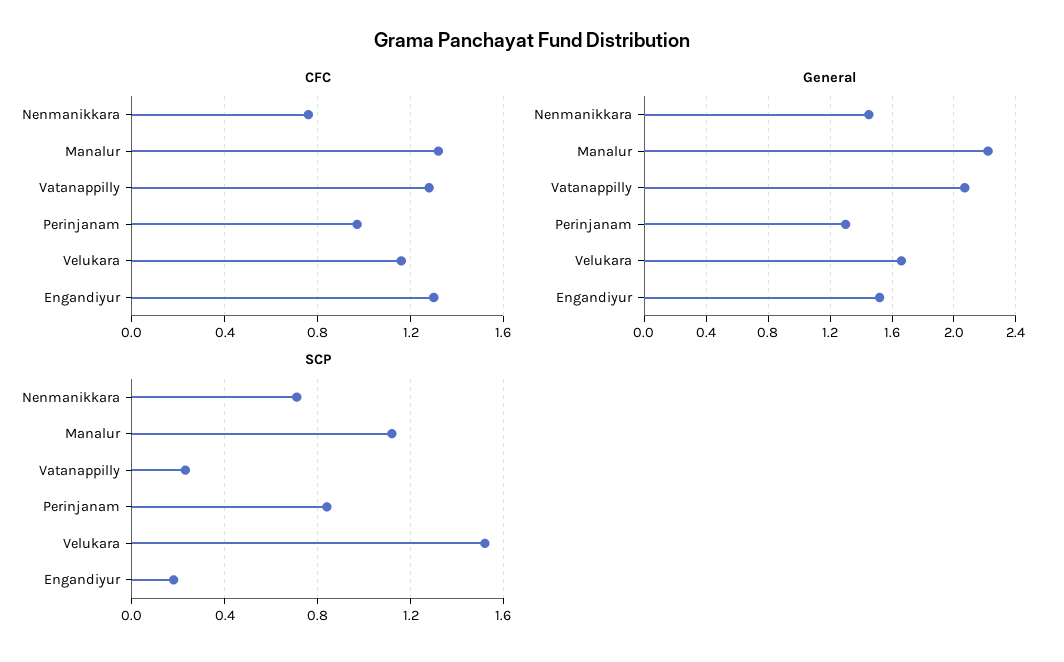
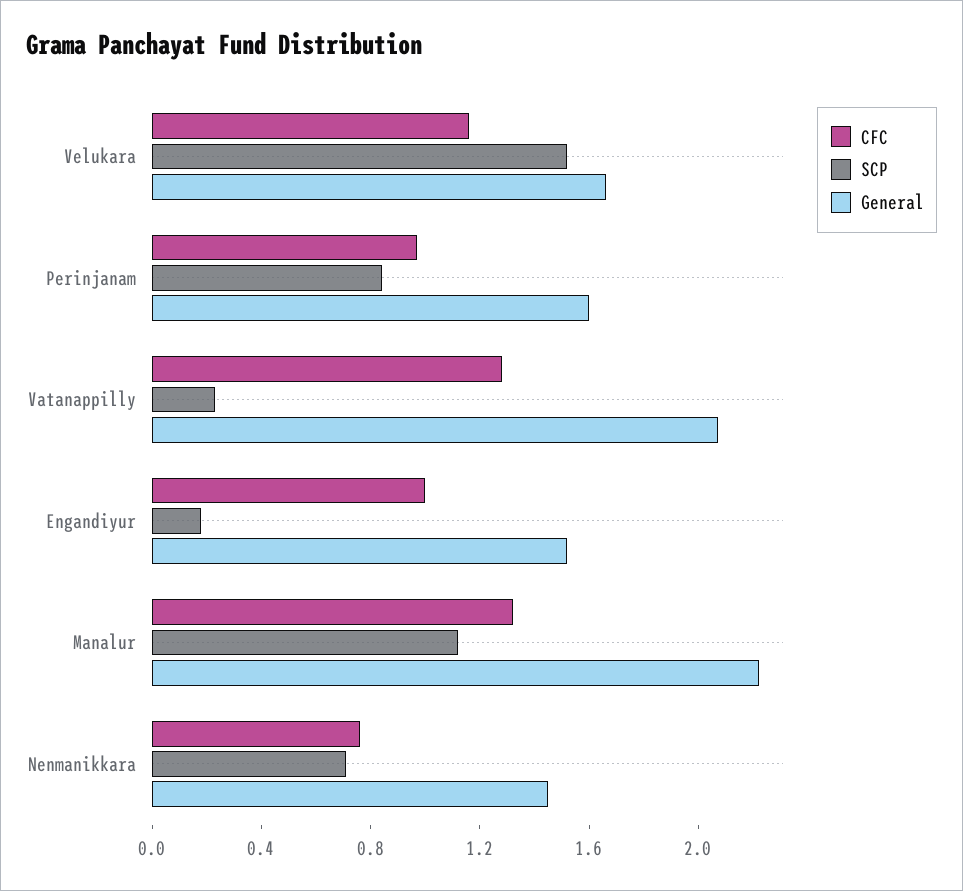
CFC, Engandiyur: 1.3 -> 1
General, Perinjanam: 1.3 -> 1.6

